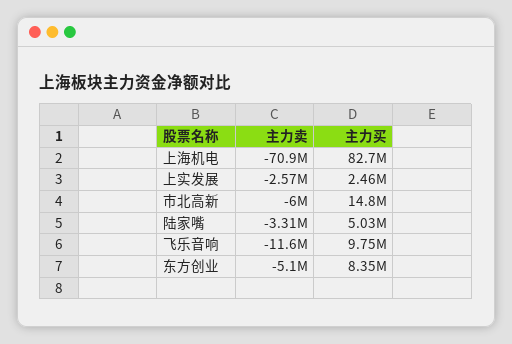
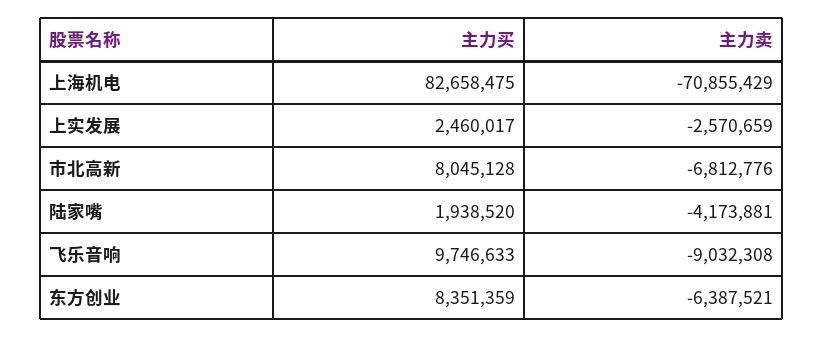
主力卖, 市北高新: -6000000 -> -6812776
主力买, 市北高新: 14800000 -> 8045128
主力卖, 陆家嘴: -3310000 -> -4173881
主力买, 陆家嘴: 5030000 -> 1938520
主力卖, 飞乐音响: -11600000 -> -9032308
主力卖, 东方创业: -5100000 -> -6387521

